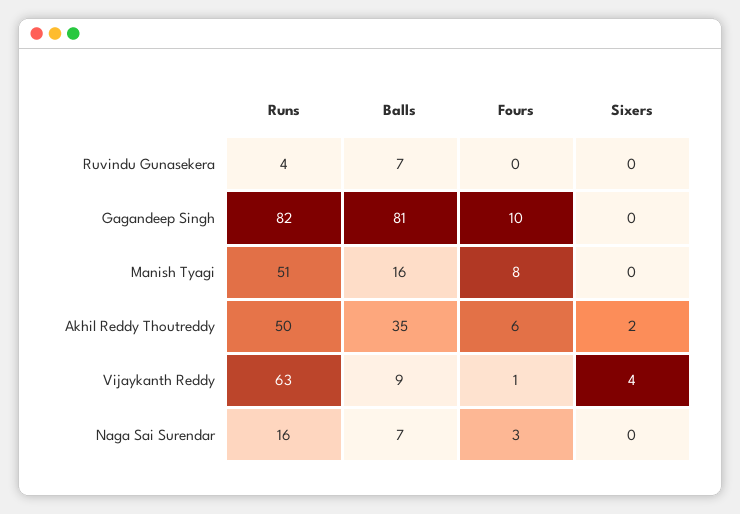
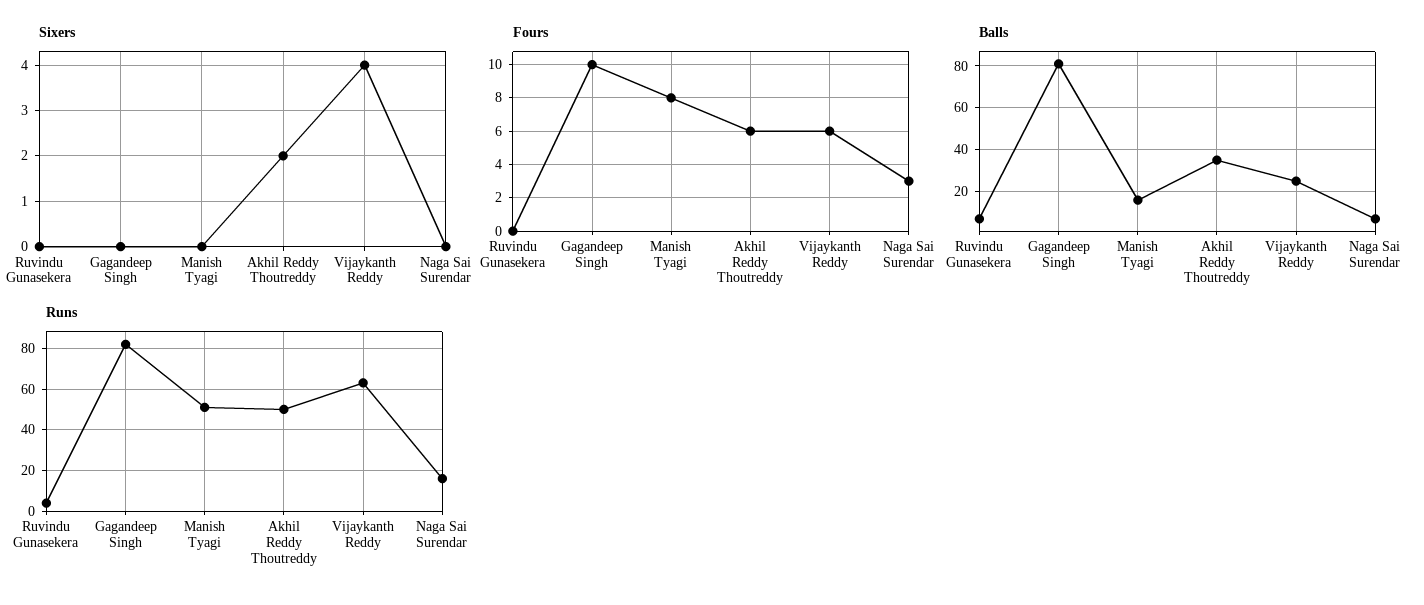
Balls, Vijaykanth Reddy: 9 -> 25
Fours, Vijaykanth Reddy: 1 -> 6

